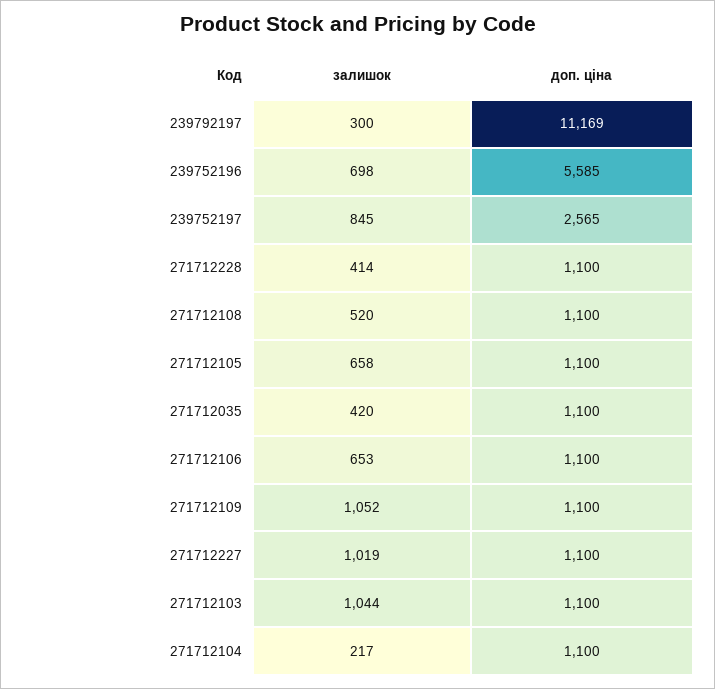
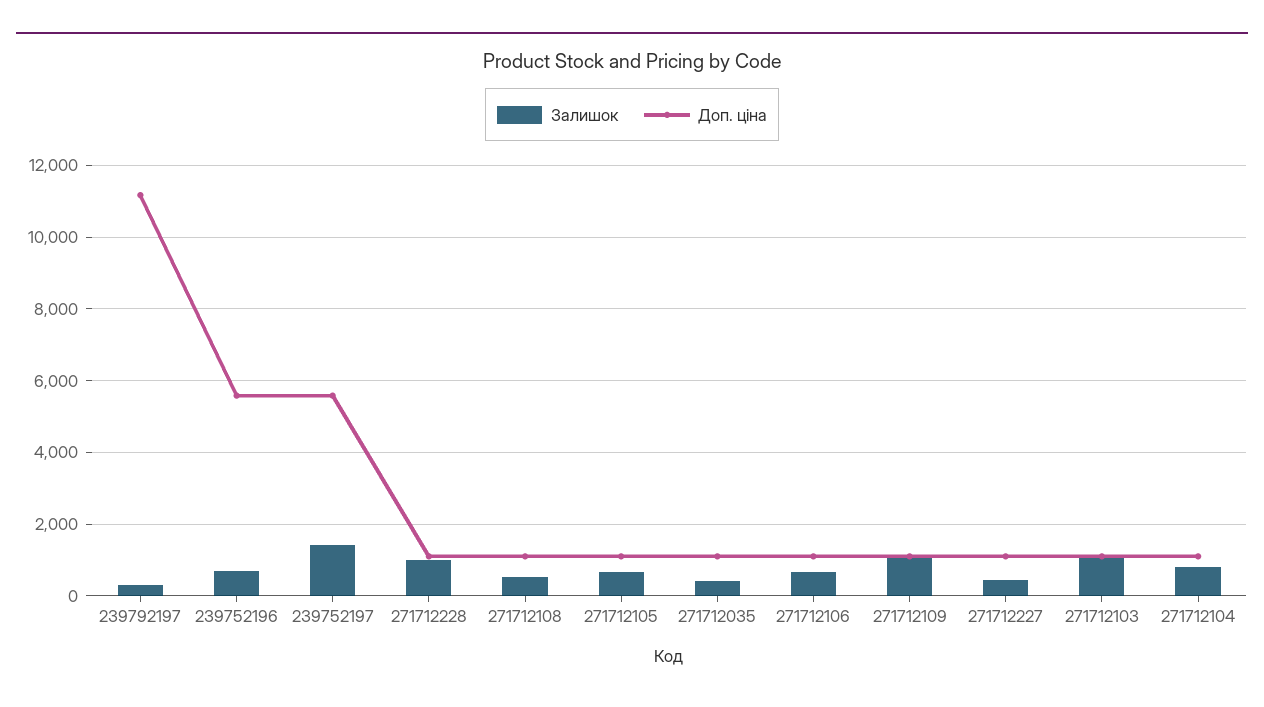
залишок, 239752197: 845 -> 1400
доп. ціна, 239752197: 2565 -> 5600
залишок, 271712228: 414 -> 1000
залишок, 271712227: 1019 -> 400
залишок, 271712104: 217 -> 800

